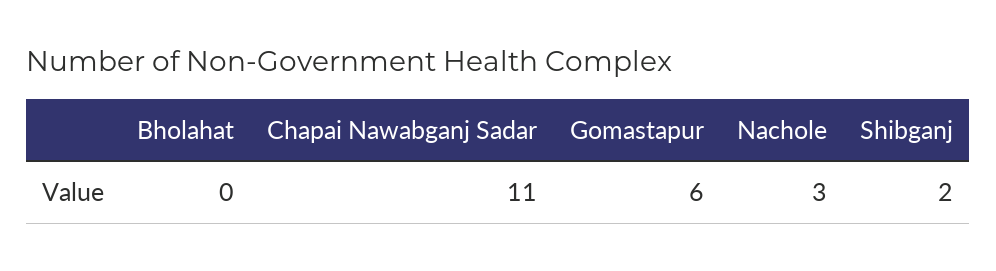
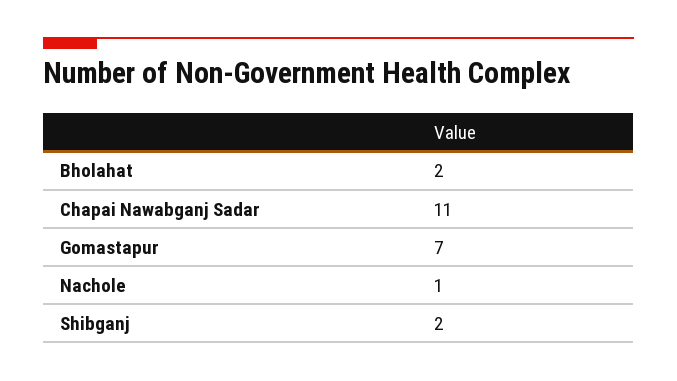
Bholahat: 0 -> 2
Gomastapur: 6 -> 7
Nachole: 3 -> 1

